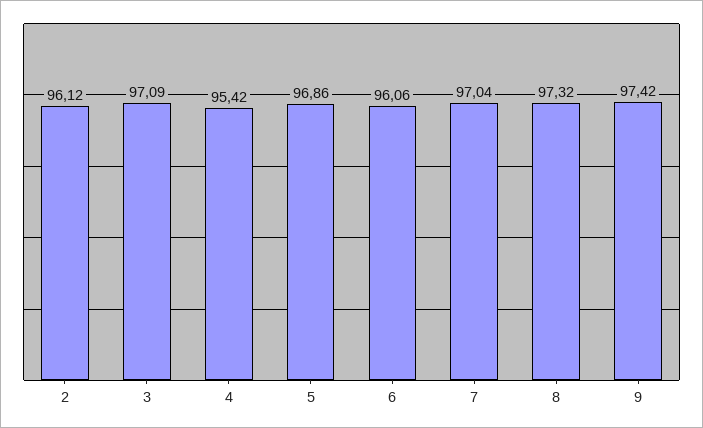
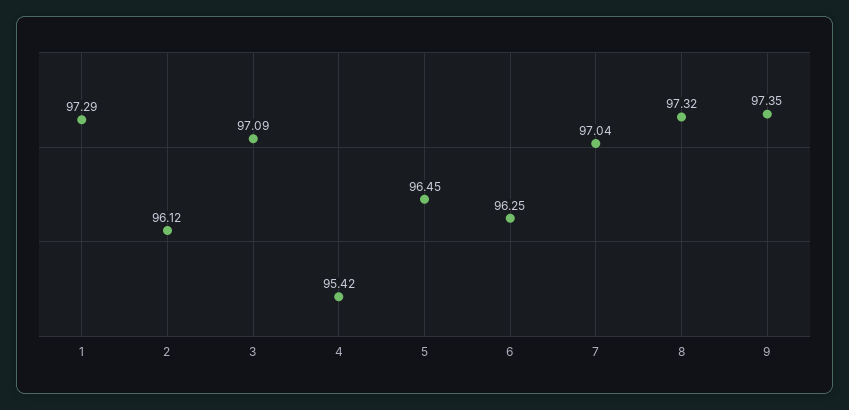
5: 96.86 -> 96.45
6: 96.06 -> 96.25
9: 97.42 -> 97.35
1: none -> 97.29

